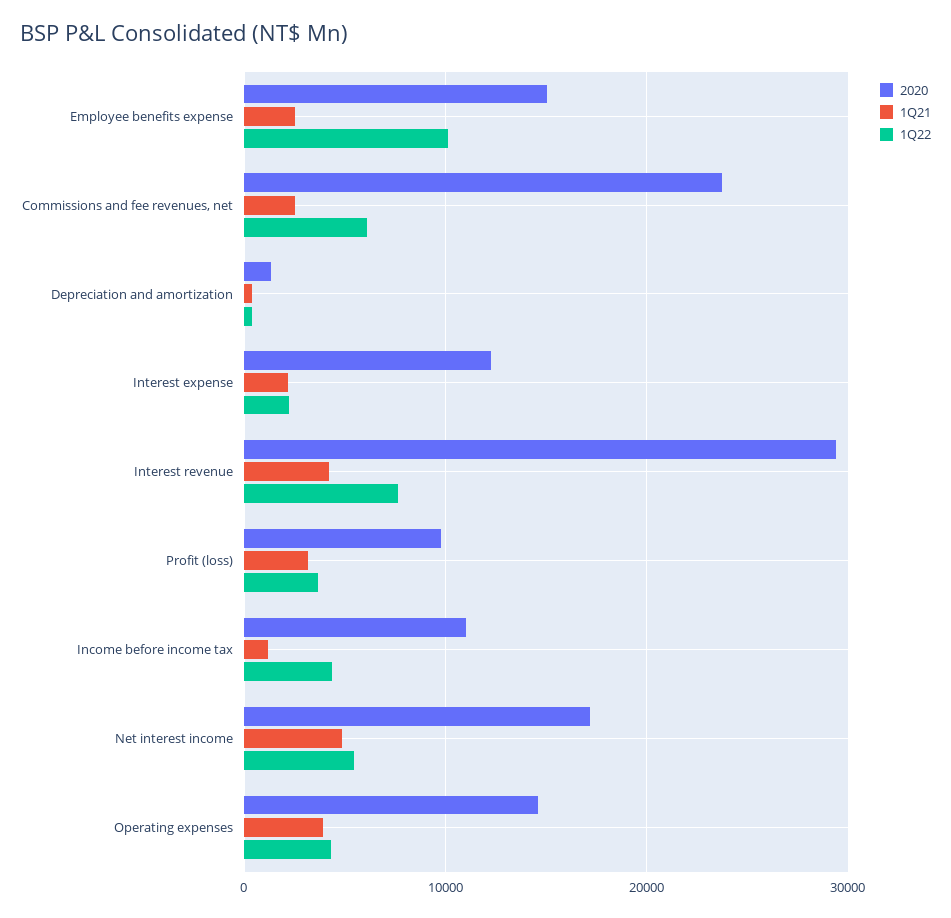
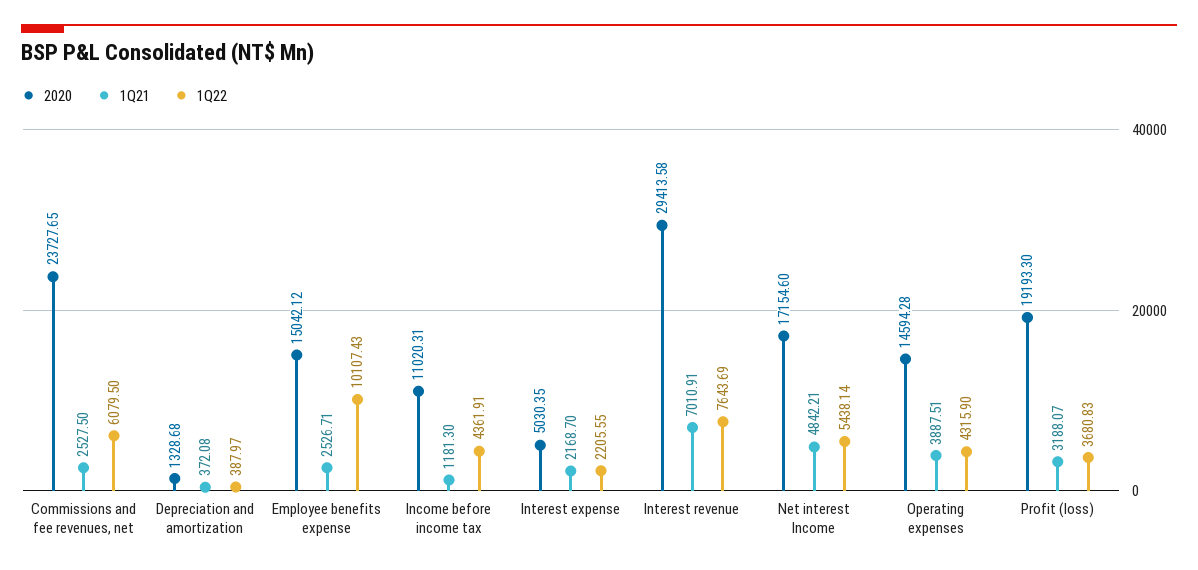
2020, Interest expense: 12000 -> 5030.35
1Q21, Interest revenue: 4000 -> 7010.91
2020, Profit (loss): 10000 -> 19193.3

